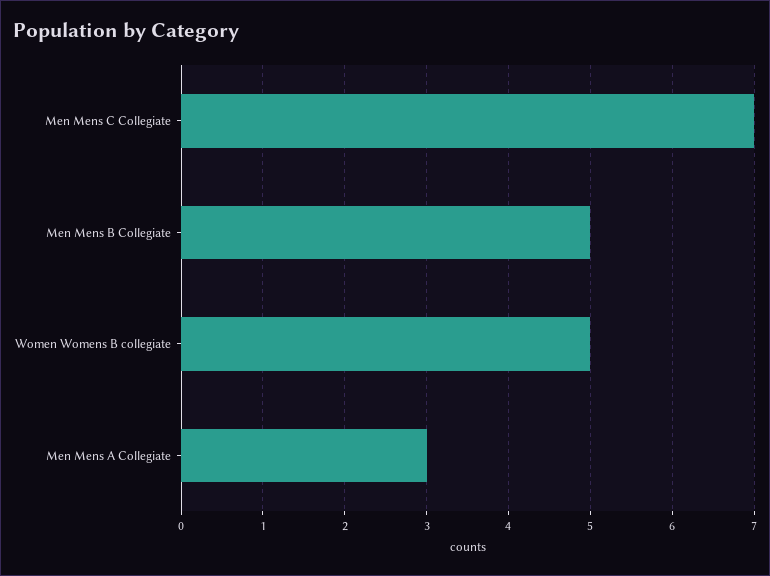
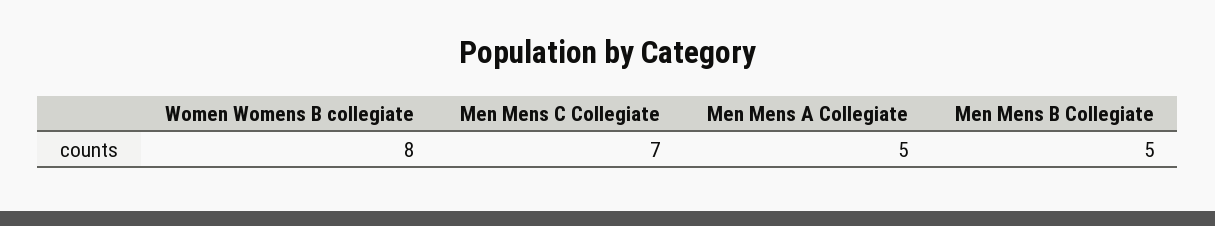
Women Womens B collegiate: 5 -> 8
Men Mens A Collegiate: 3 -> 5

